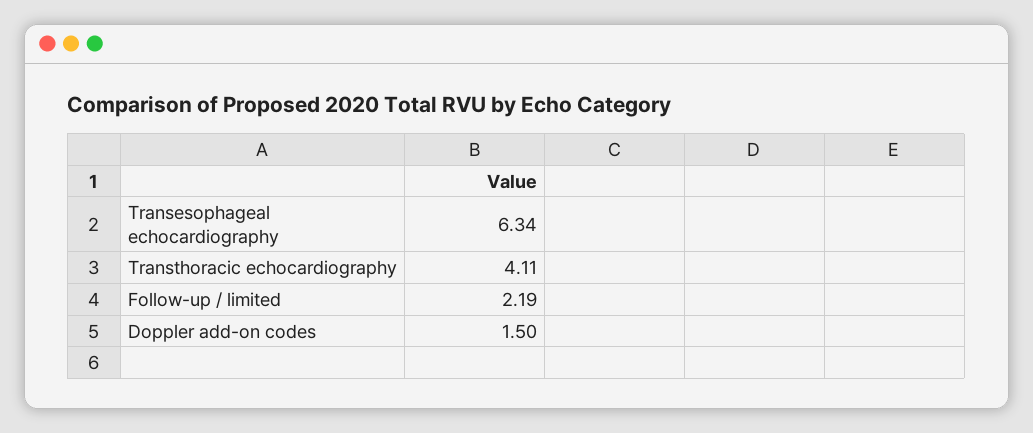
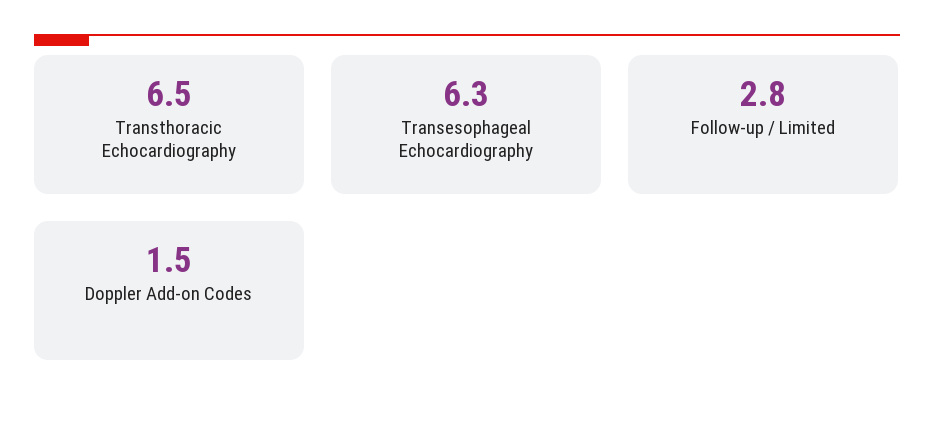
Transthoracic echocardiography: 4.11 -> 6.5
Follow-up / limited: 2.19 -> 2.8

